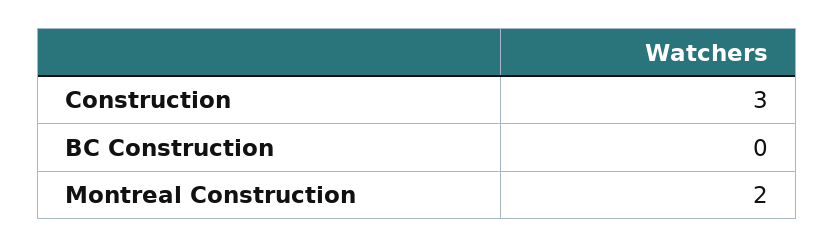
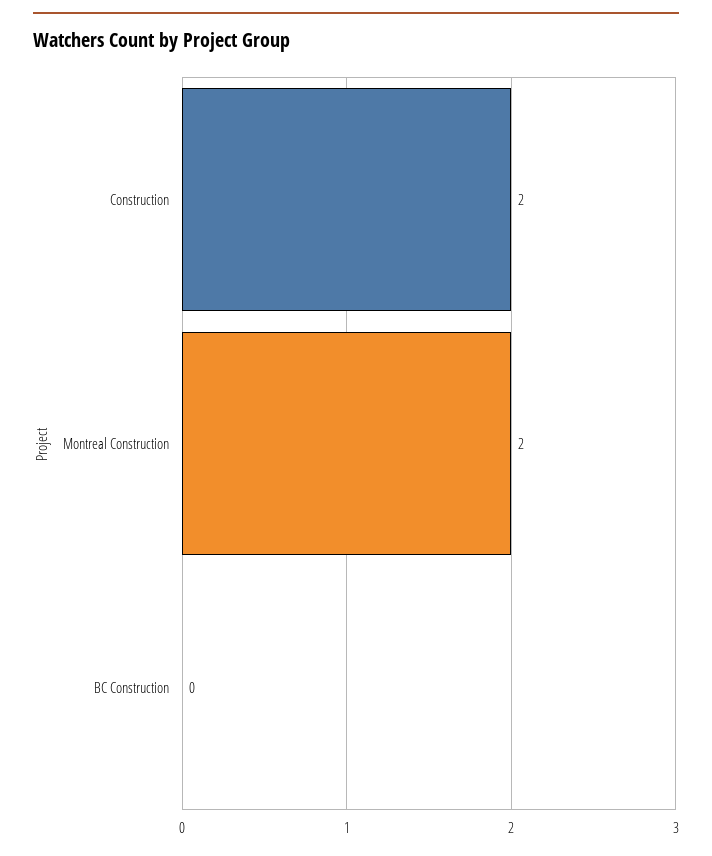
Construction: 3 -> 2

